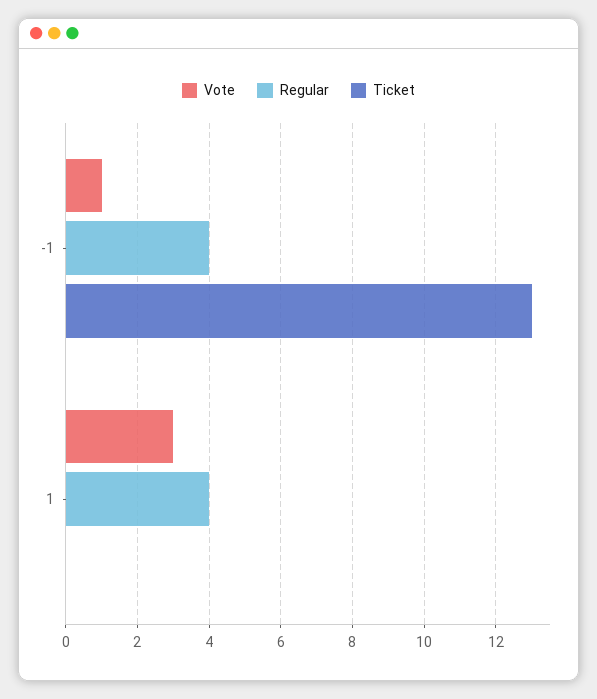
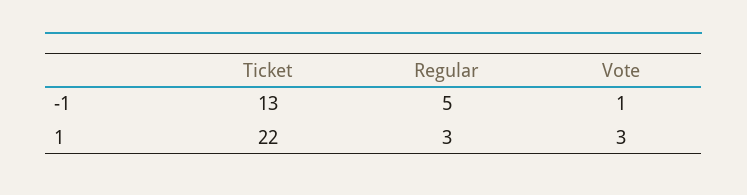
Regular, -1: 4 -> 5
Regular, 1: 4 -> 3
Ticket, 1: 0 -> 22

